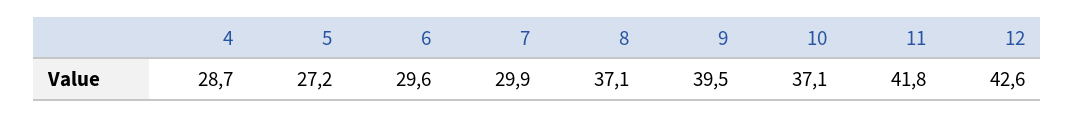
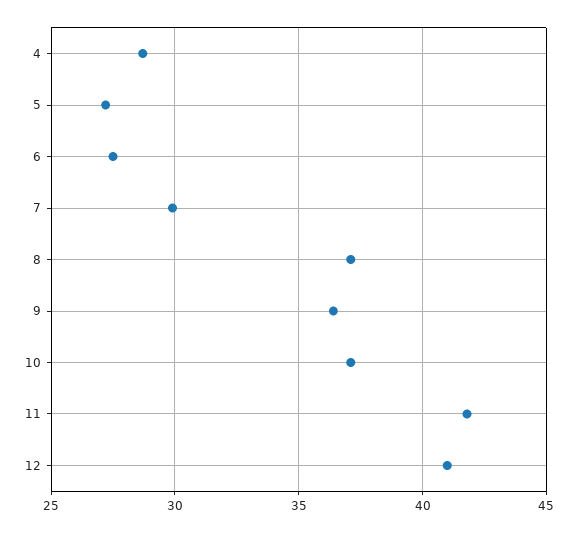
6: 29.6 -> 27.5
9: 39.5 -> 36.5
12: 42.6 -> 41

